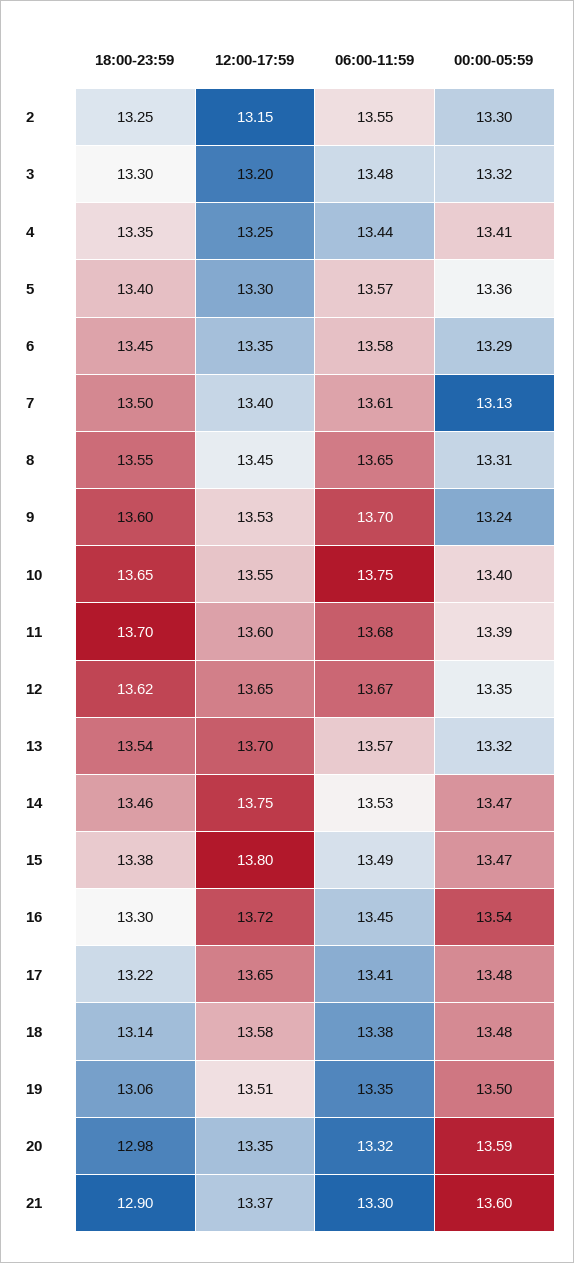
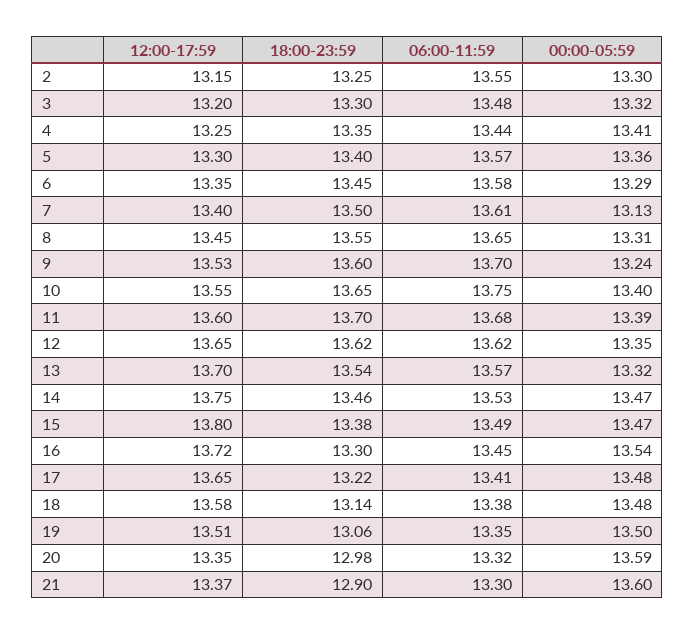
06:00-11:59, 12: 13.67 -> 13.62

